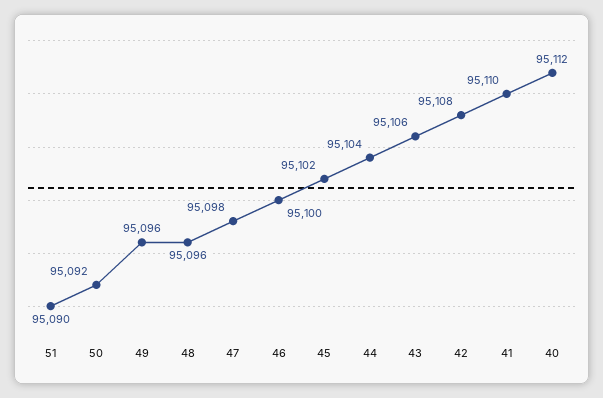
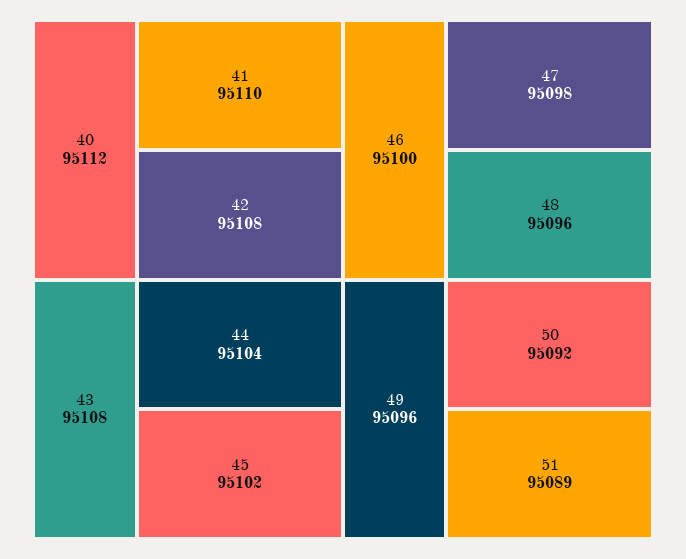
51: 95090 -> 95089
43: 95106 -> 95108

